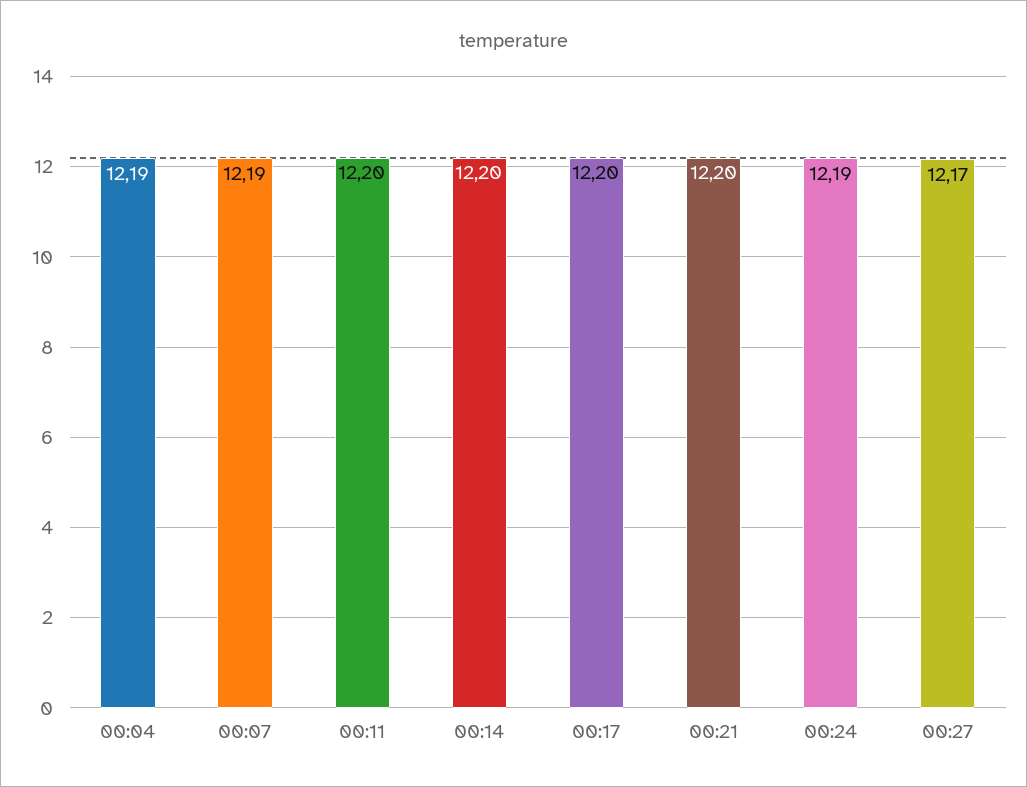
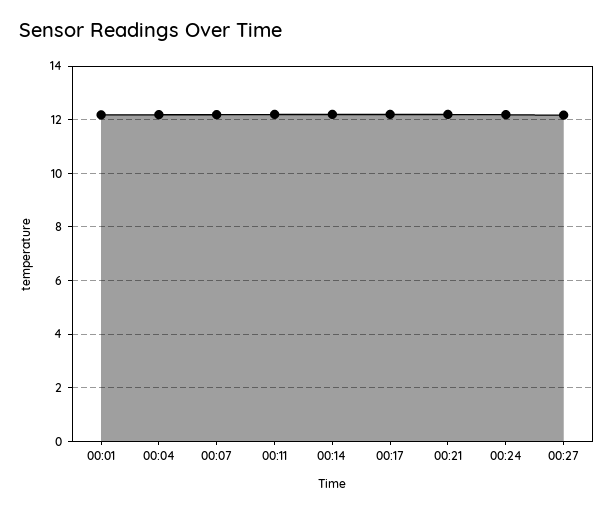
00:01: none -> 12.25

